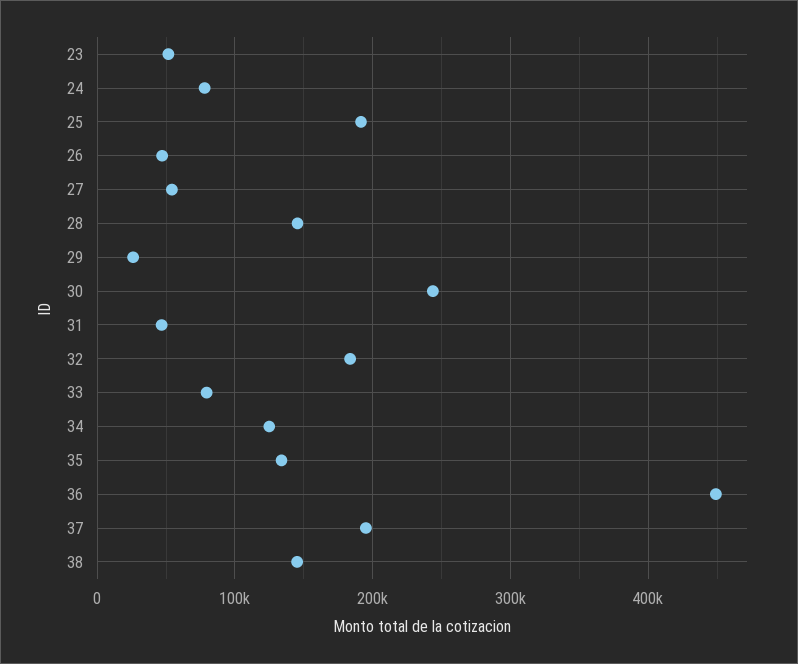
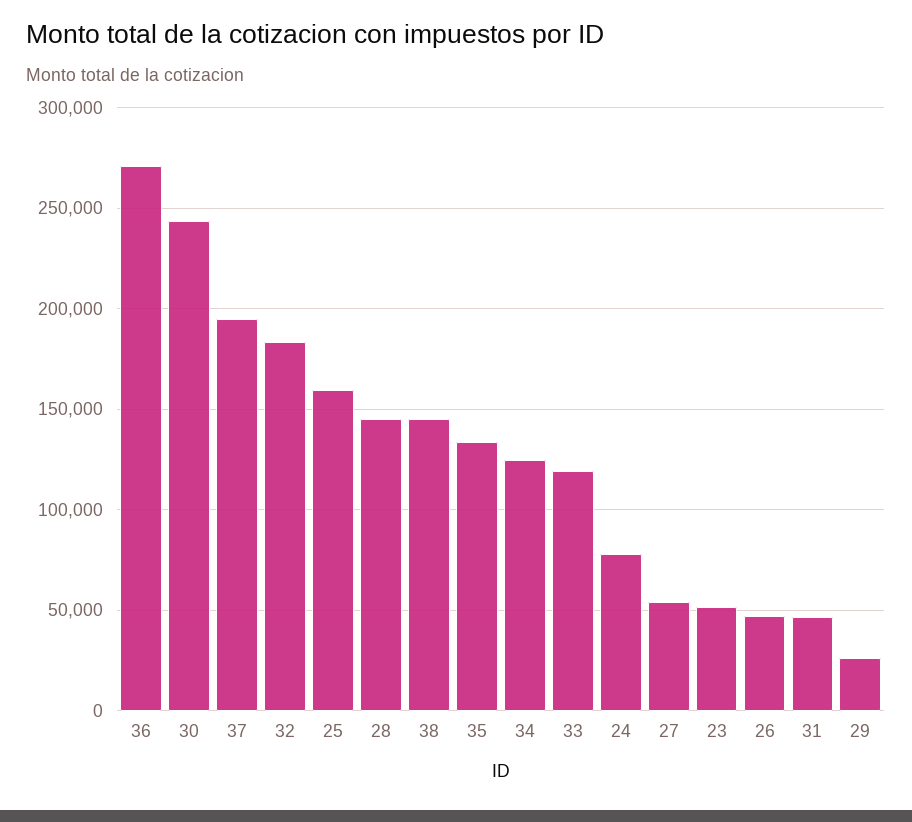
25: 190000 -> 160000
33: 80000 -> 120000
36: 450000 -> 270000

